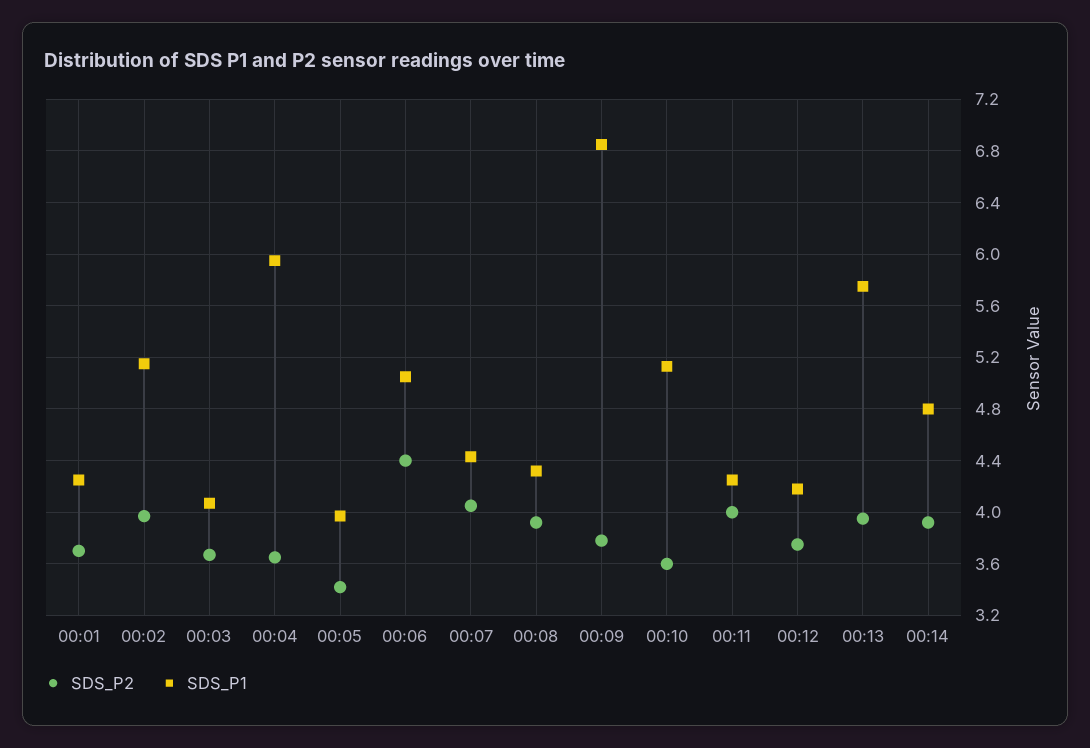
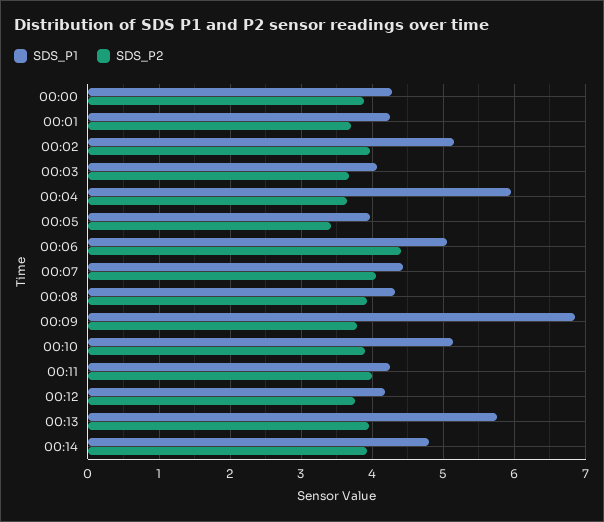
SDS_P2, 00:10: 3.6 -> 3.9
SDS_P1, 00:00: none -> 4.3
SDS_P2, 00:00: none -> 3.9

